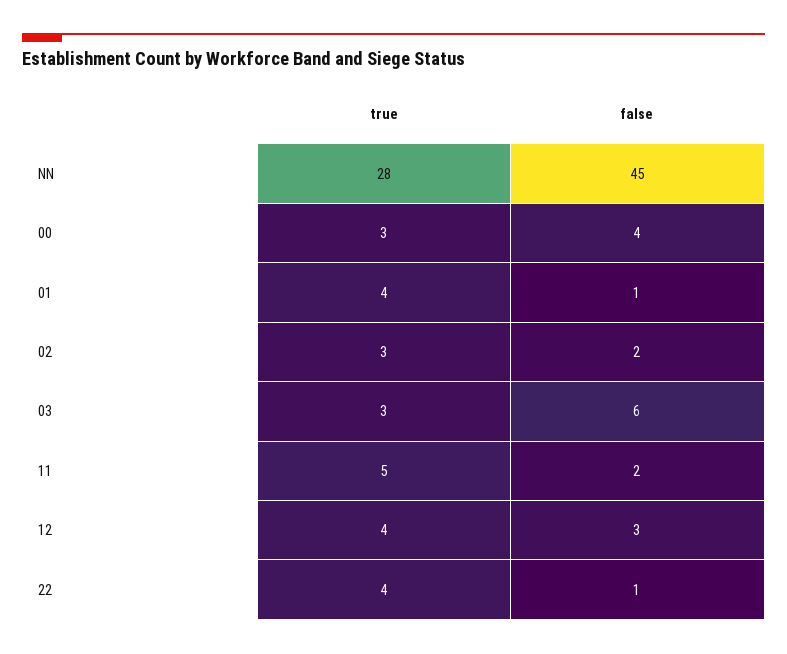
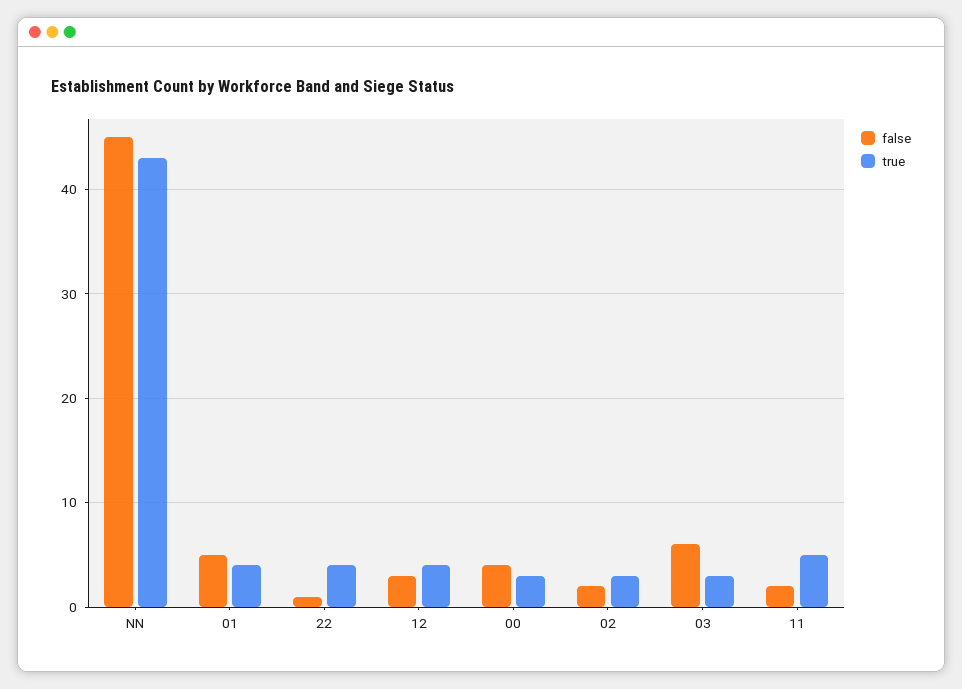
true, NN: 28 -> 43
false, 01: 1 -> 5

